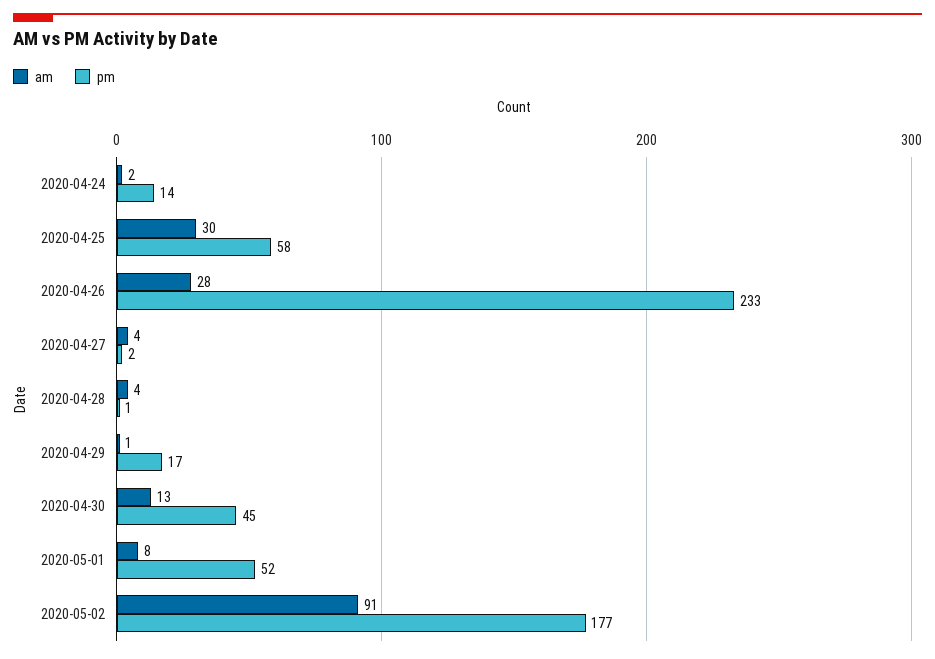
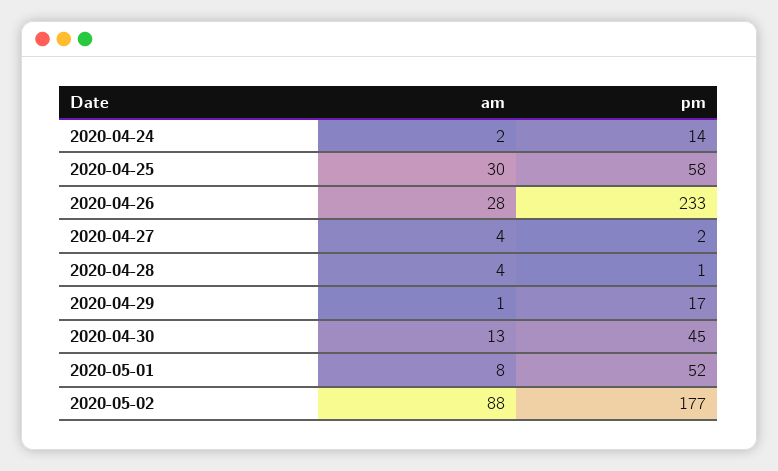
am, 2020-05-02: 91 -> 88

